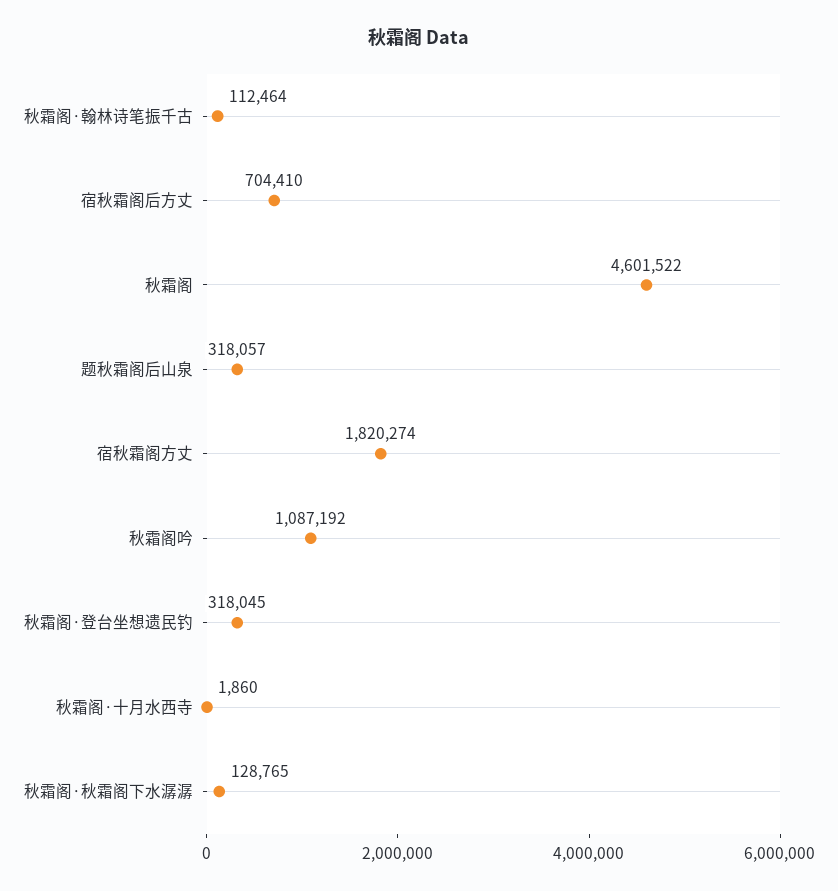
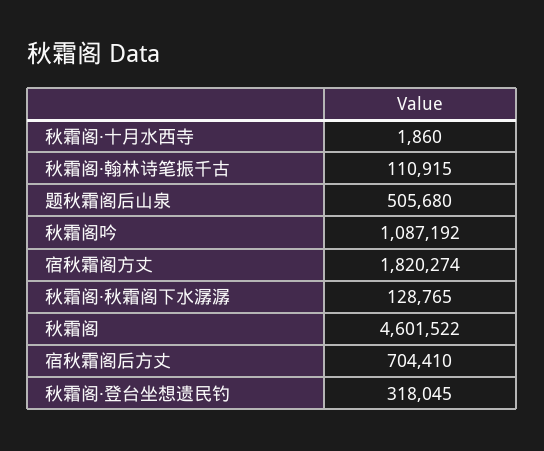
秋霜阁·翰林诗笔振千古: 112464 -> 110915
题秋霜阁后山泉: 318057 -> 505680

